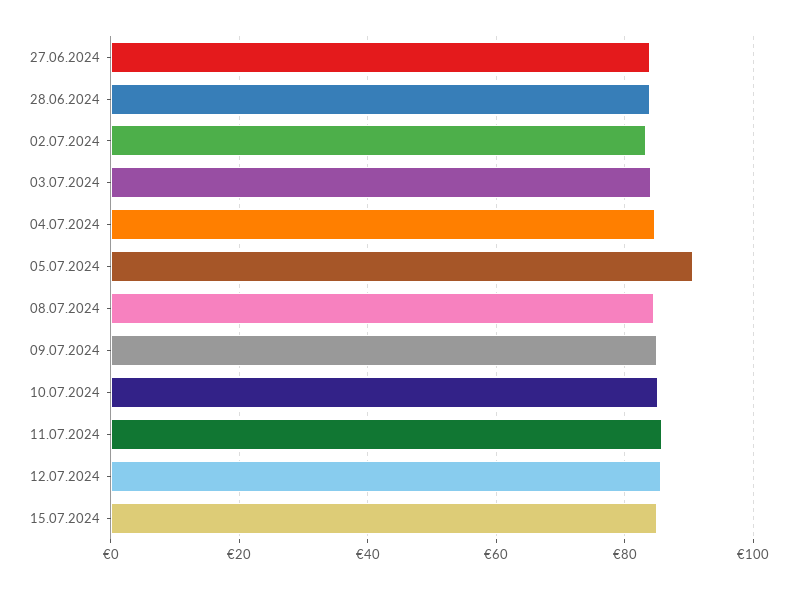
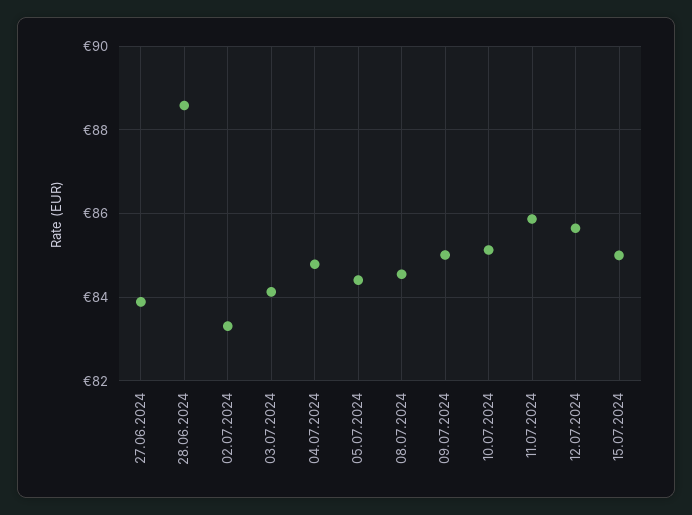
28.06.2024: 84 -> 88.6
05.07.2024: 90 -> 84.4

